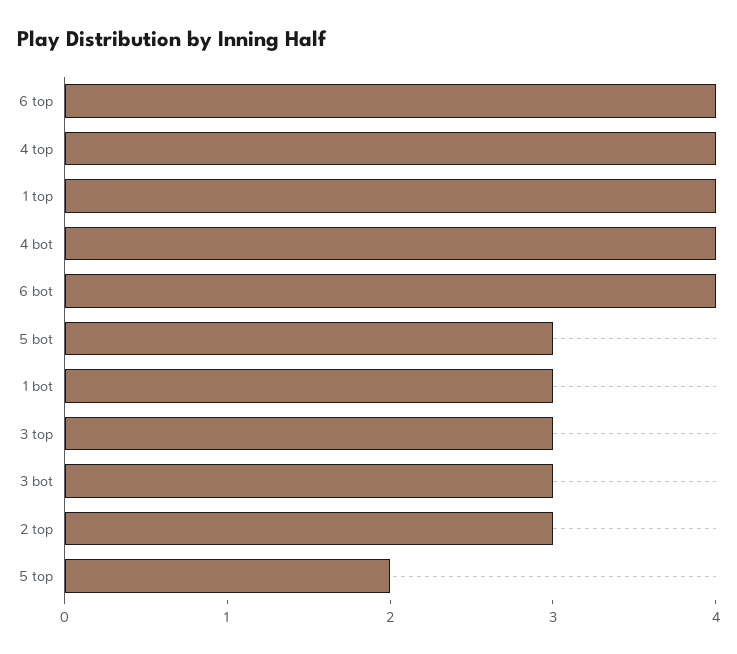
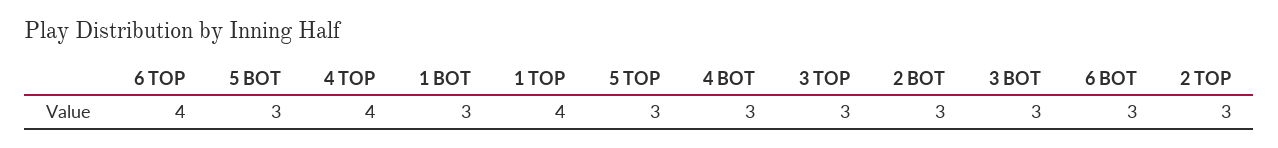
4 bot: 4 -> 3
6 bot: 4 -> 3
5 top: 2 -> 3
2 BOT: none -> 3

